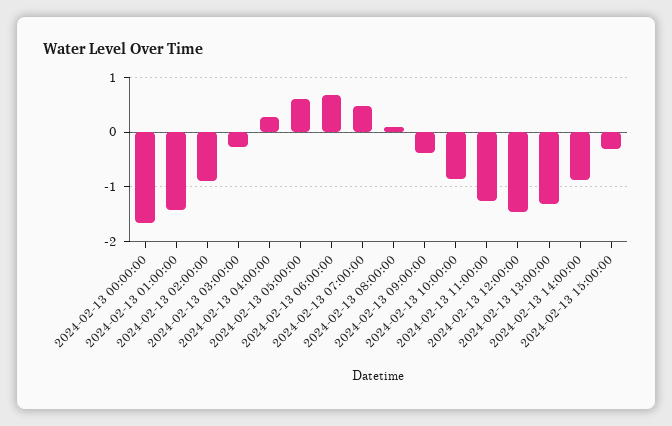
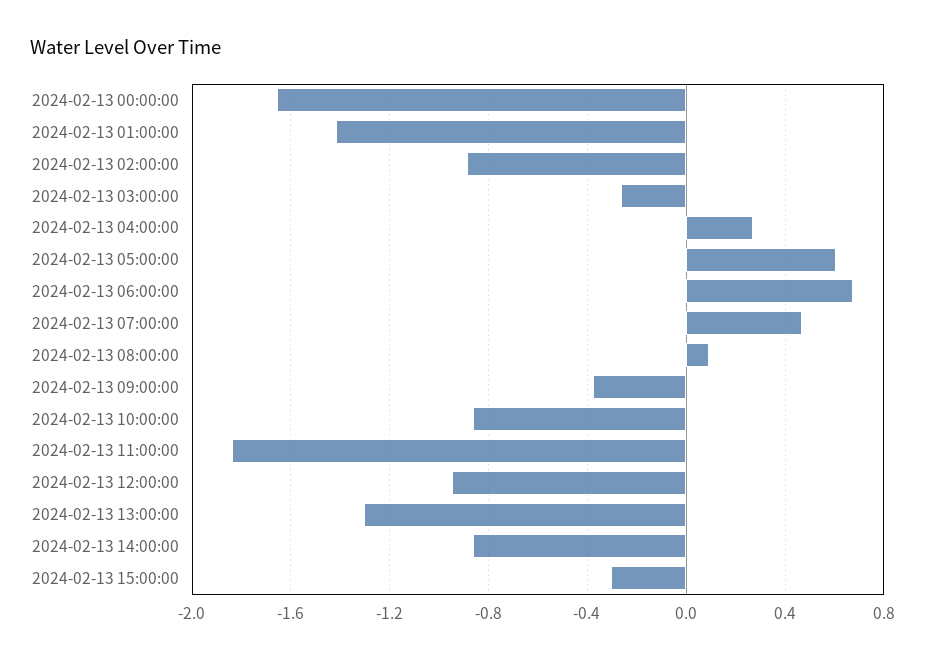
2024-02-13 11:00:00: -1.2 -> -1.85
2024-02-13 12:00:00: -1.4 -> -0.95

